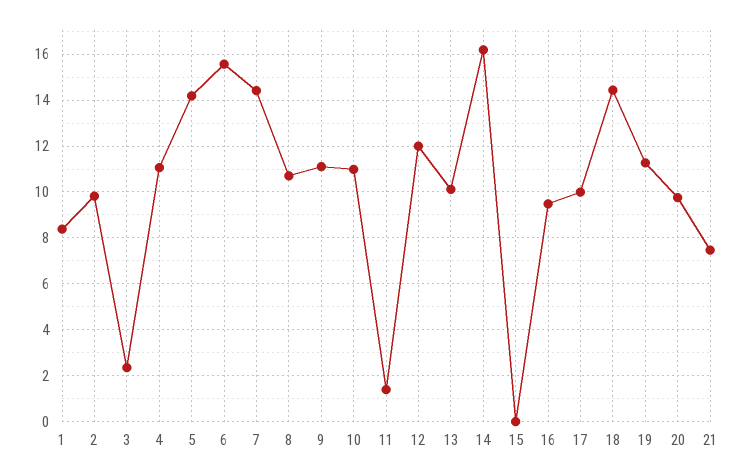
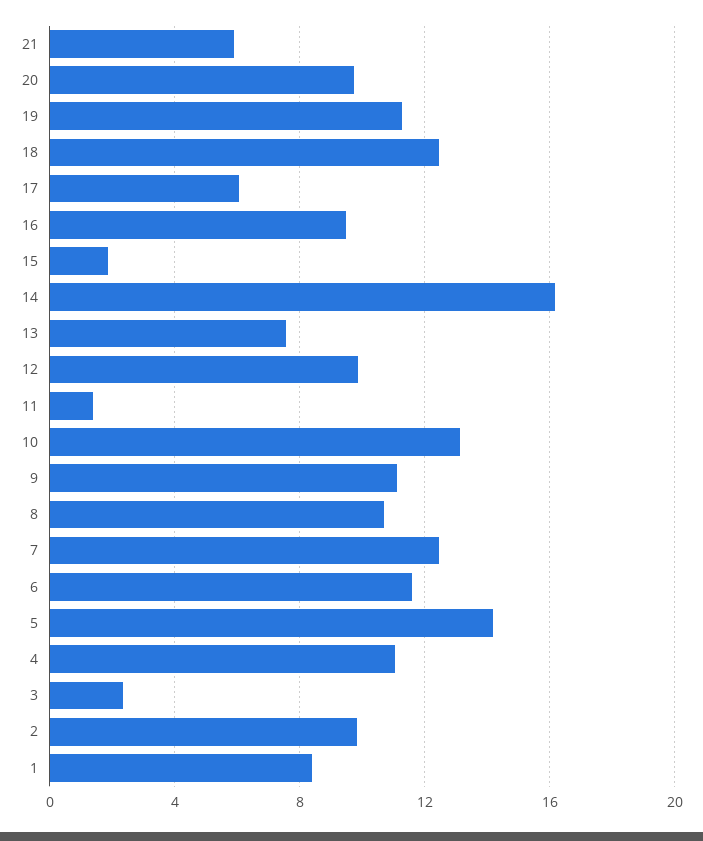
6: 15.5 -> 11.5
7: 14.5 -> 12.5
10: 11 -> 13
12: 12 -> 10
13: 10 -> 7.5
15: 0 -> 2
17: 10 -> 6
18: 14.5 -> 12.5
21: 7.5 -> 6

